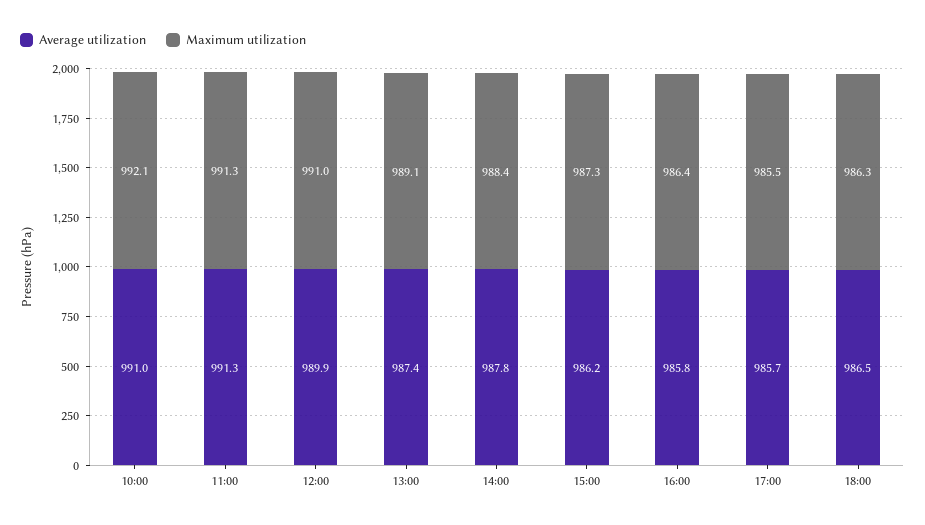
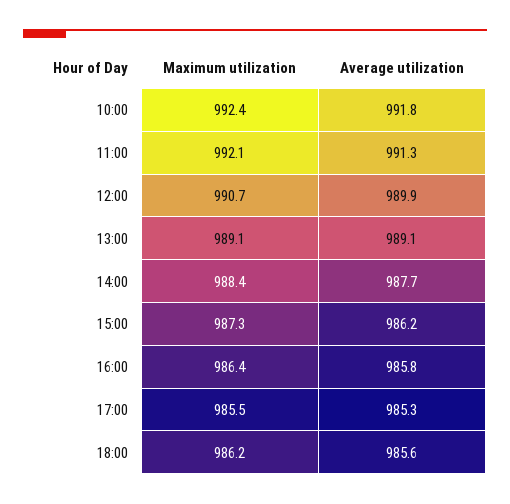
Average utilization, 10:00: 991 -> 991.8
Maximum utilization, 10:00: 992.1 -> 992.4
Maximum utilization, 11:00: 991.3 -> 992.1
Maximum utilization, 12:00: 991 -> 990.7
Average utilization, 13:00: 987.4 -> 989.1
Average utilization, 14:00: 987.8 -> 987.7
Average utilization, 17:00: 985.7 -> 985.3
Average utilization, 18:00: 986.5 -> 985.6
Maximum utilization, 18:00: 986.3 -> 986.2

